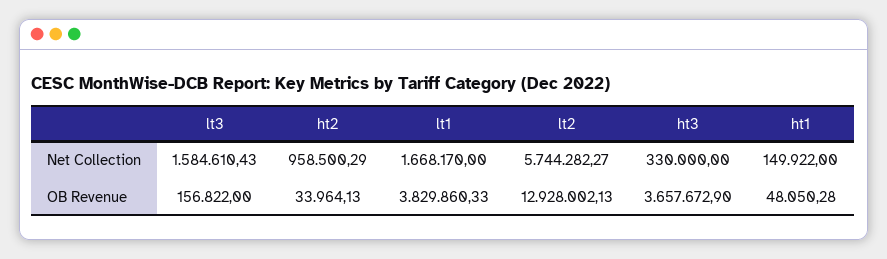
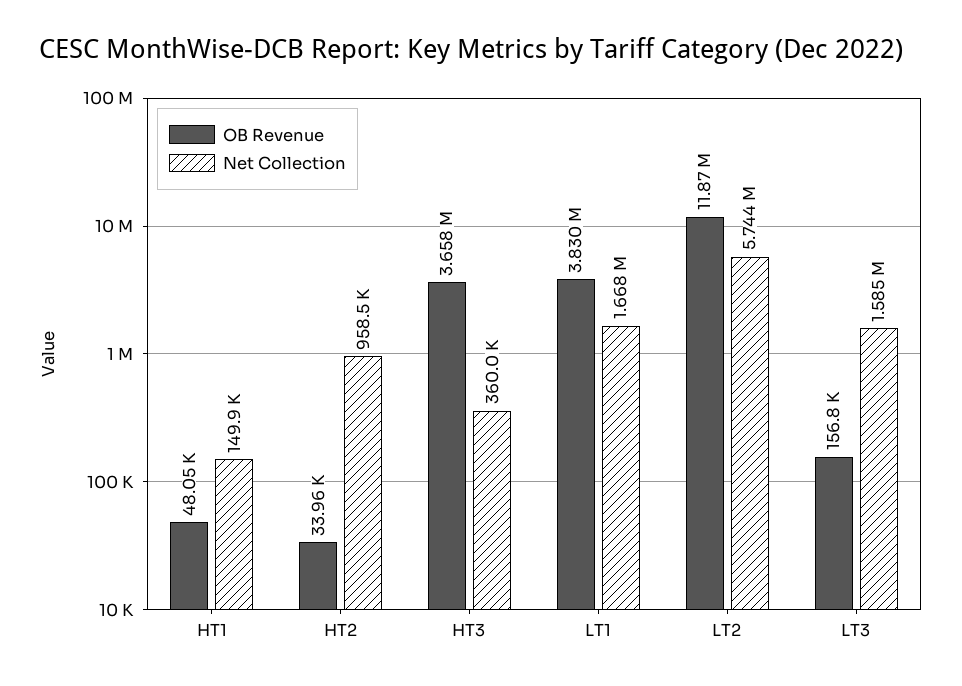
Net Collection, ht3: 330000 -> 360000
OB Revenue, lt2: 12928002.13 -> 11870000

